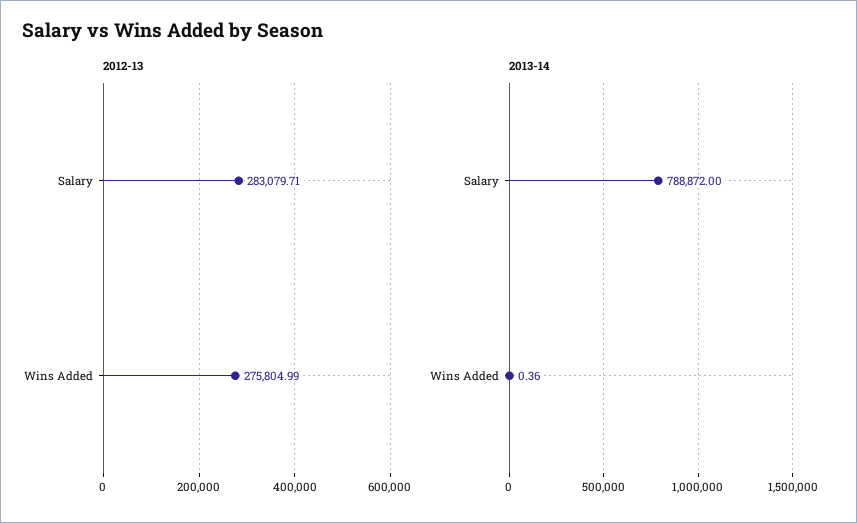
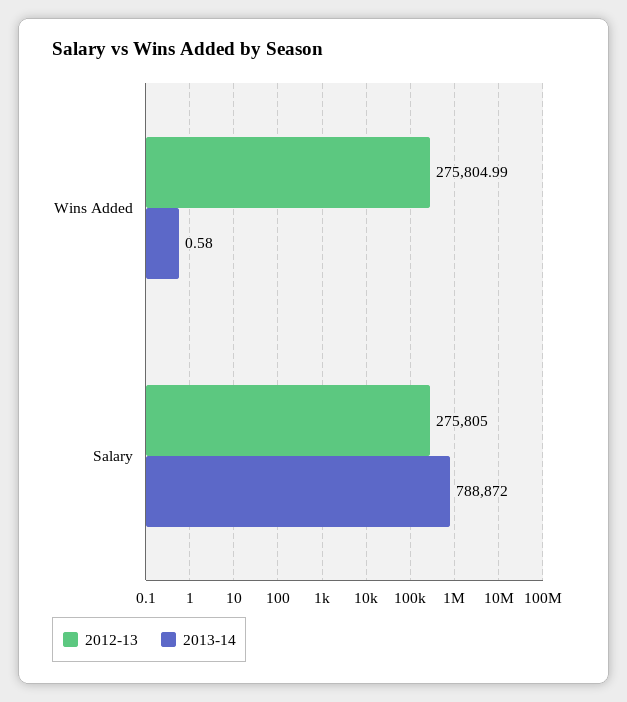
2012-13, Salary: 283079.71 -> 275805
2013-14, Wins Added: 0.36 -> 0.58

